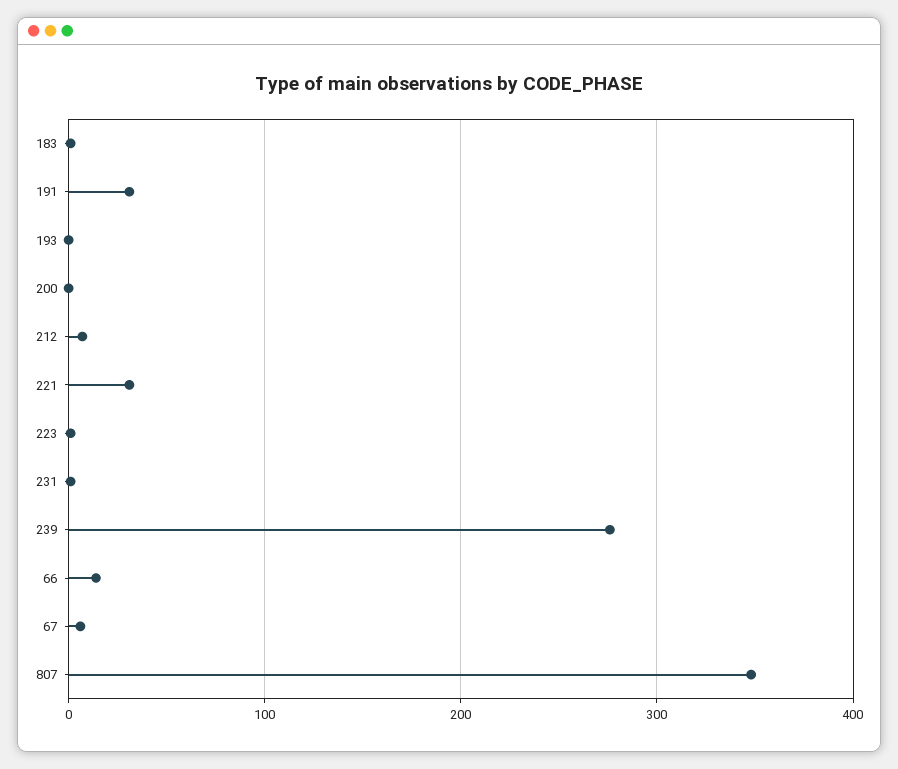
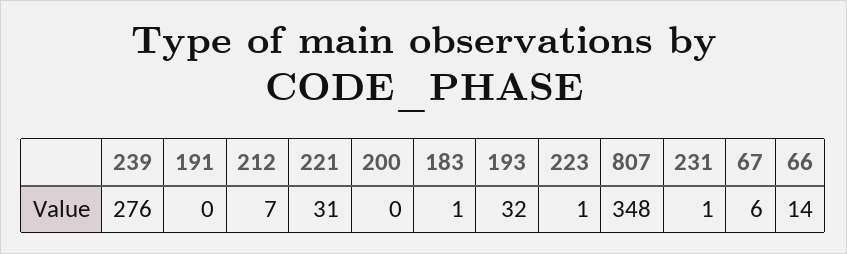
191: 30 -> 0
193: 0 -> 32

